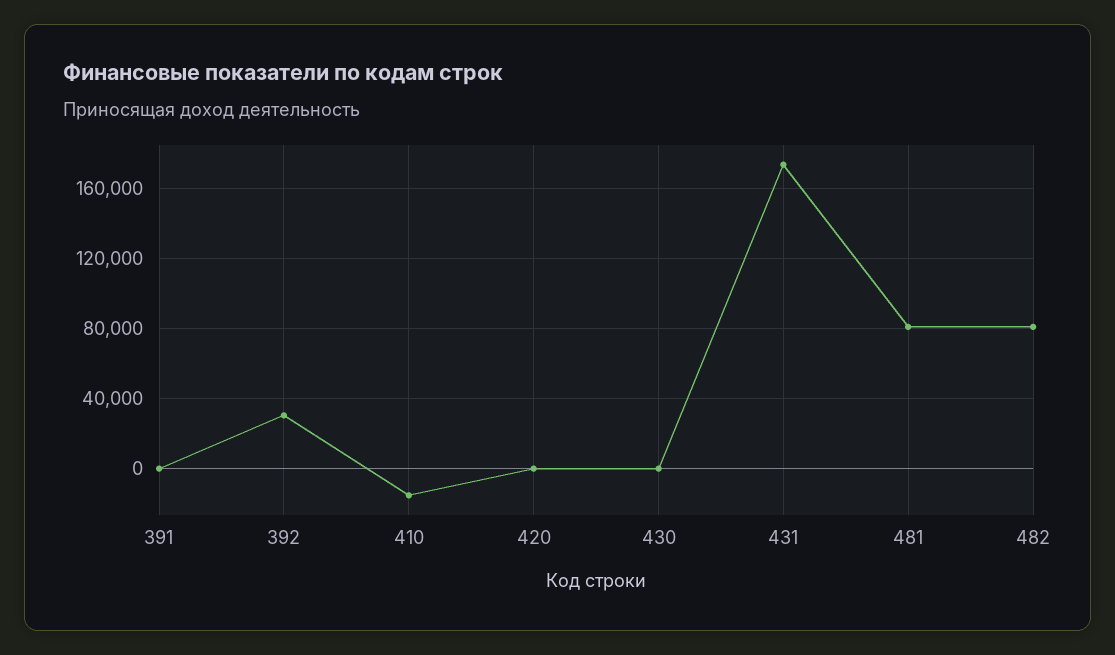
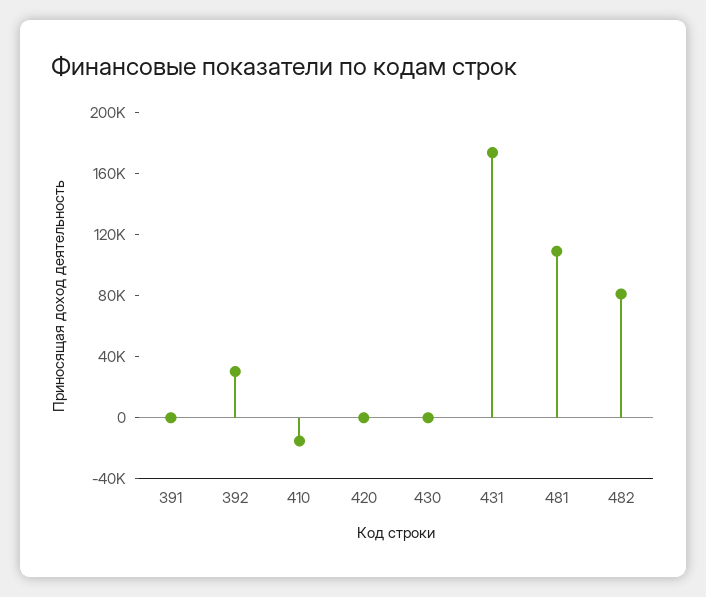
481: 80000 -> 110000

